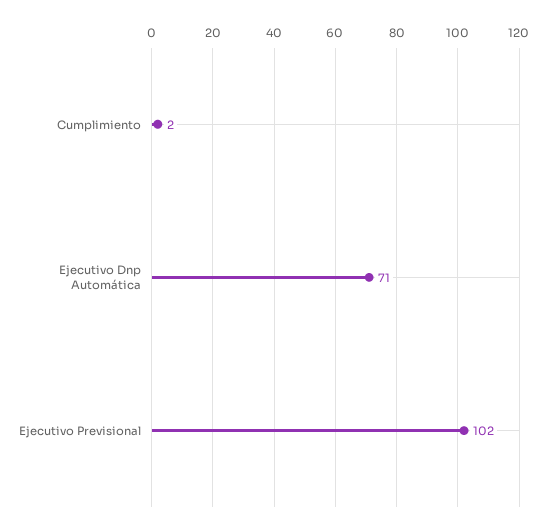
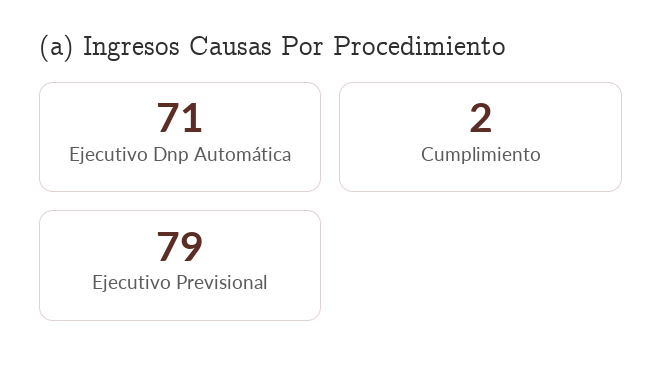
Ejecutivo Previsional: 102 -> 79

